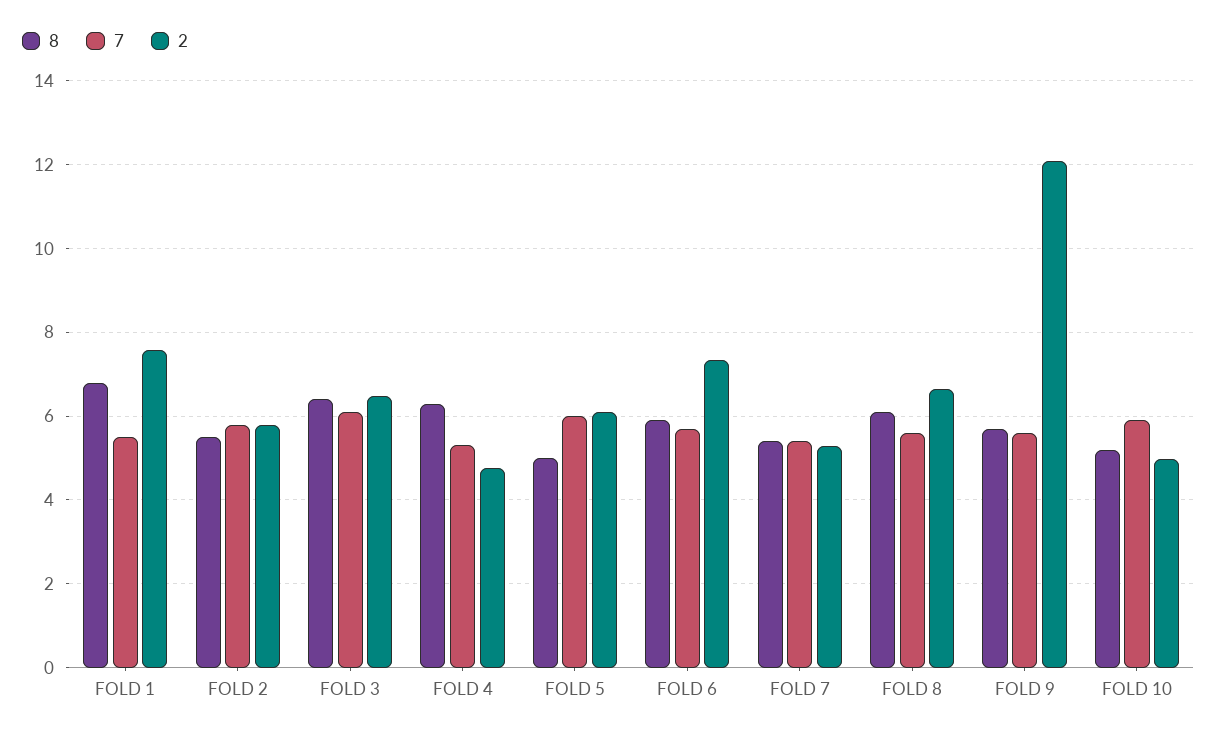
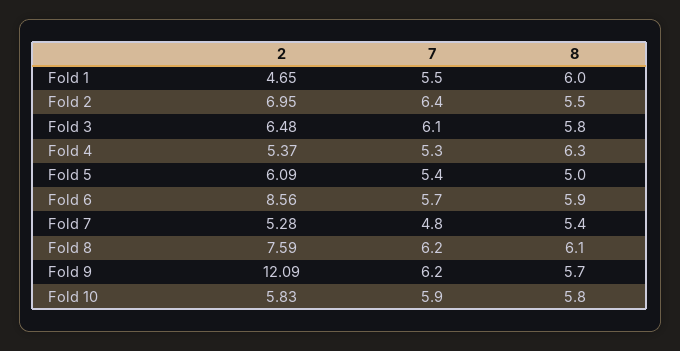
8, FOLD 1: 6.8 -> 6
2, FOLD 1: 7.6 -> 4.65
7, FOLD 2: 5.8 -> 6.4
2, FOLD 2: 5.8 -> 6.95
8, FOLD 3: 6.4 -> 5.8
2, FOLD 4: 4.8 -> 5.37
7, FOLD 5: 6 -> 5.4
2, FOLD 6: 7.4 -> 8.56
7, FOLD 7: 5.4 -> 4.8
7, FOLD 8: 5.6 -> 6.2
2, FOLD 8: 6.6 -> 7.59
7, FOLD 9: 5.6 -> 6.2
8, FOLD 10: 5.2 -> 5.8
2, FOLD 10: 5 -> 5.83

